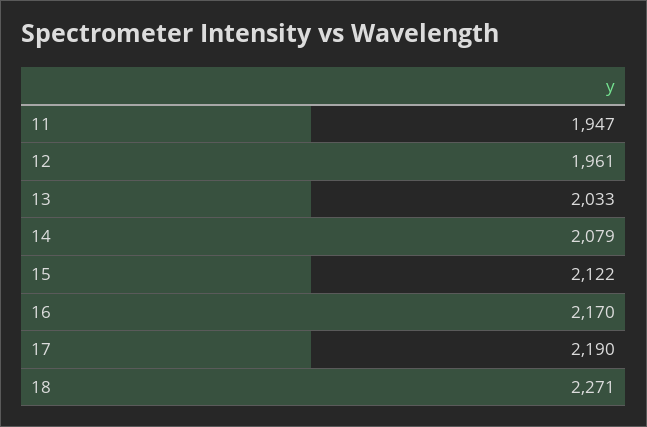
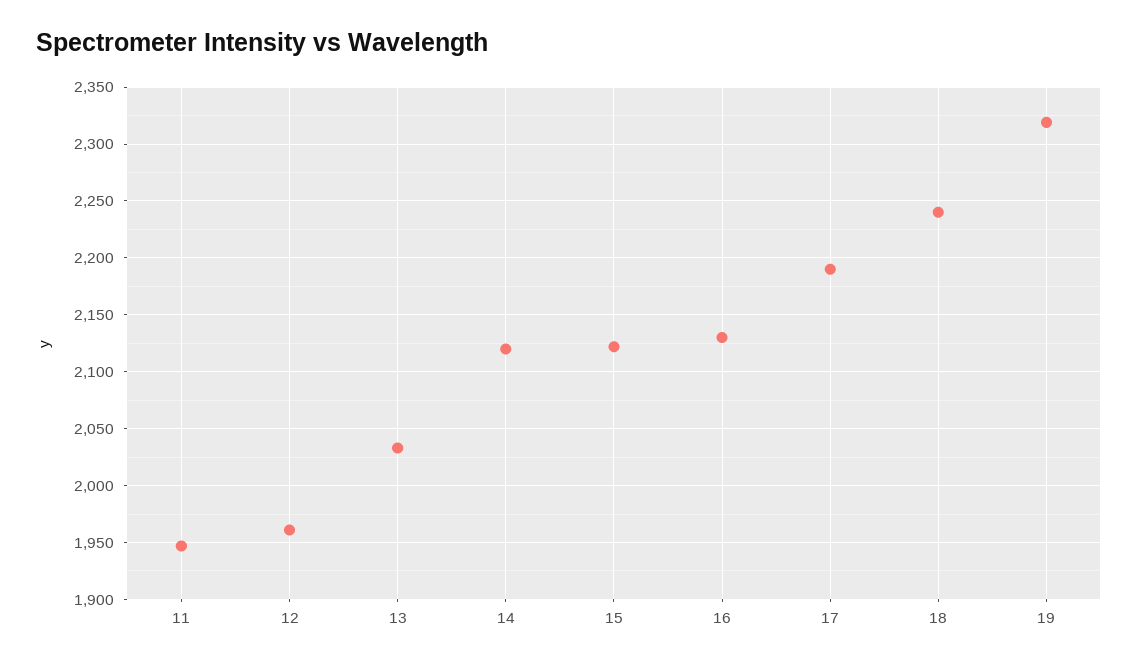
14: 2079 -> 2120
16: 2170 -> 2130
18: 2271 -> 2240
19: none -> 2320

